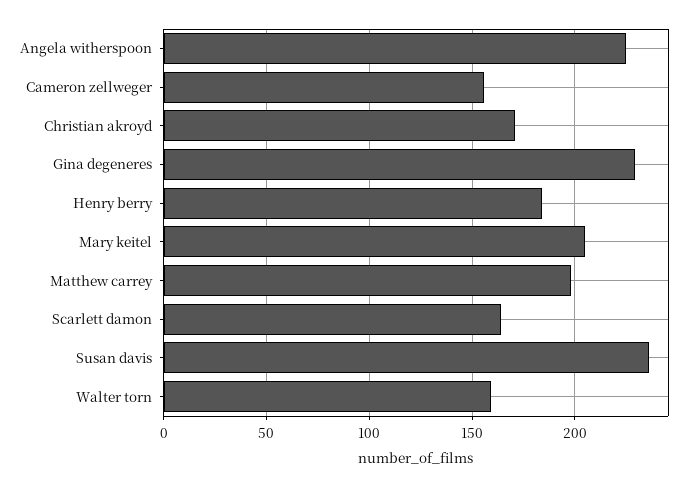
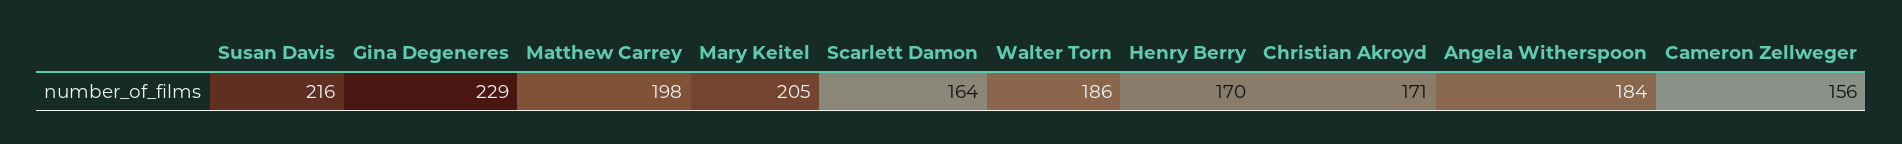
Angela witherspoon: 225 -> 184
Henry berry: 185 -> 170
Susan davis: 235 -> 216
Walter torn: 160 -> 186

